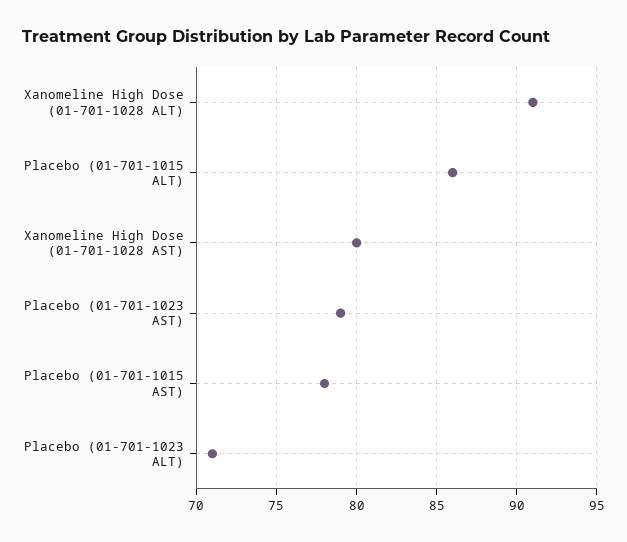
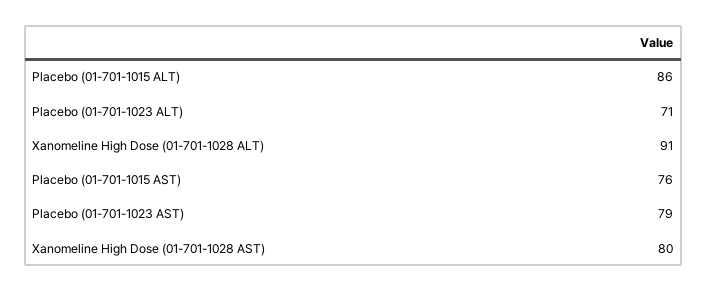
Placebo (01-701-1015 AST): 78 -> 76

